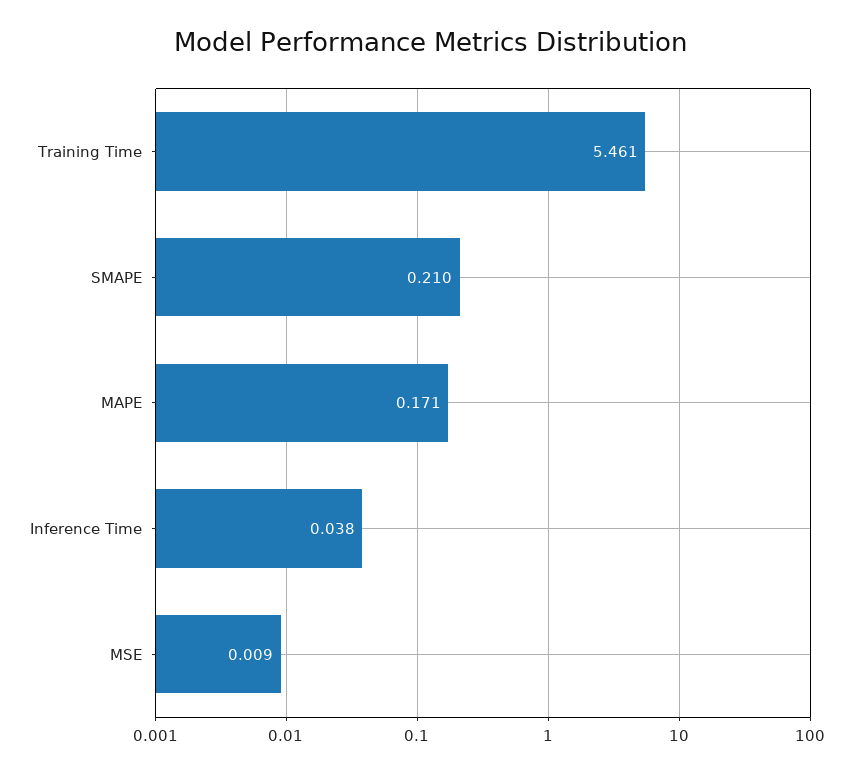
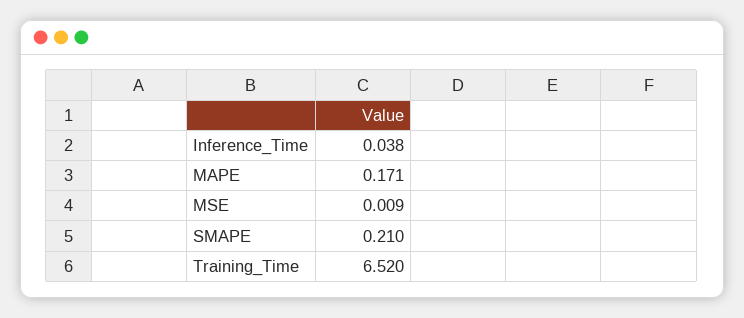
Training Time: 5.461 -> 6.52

